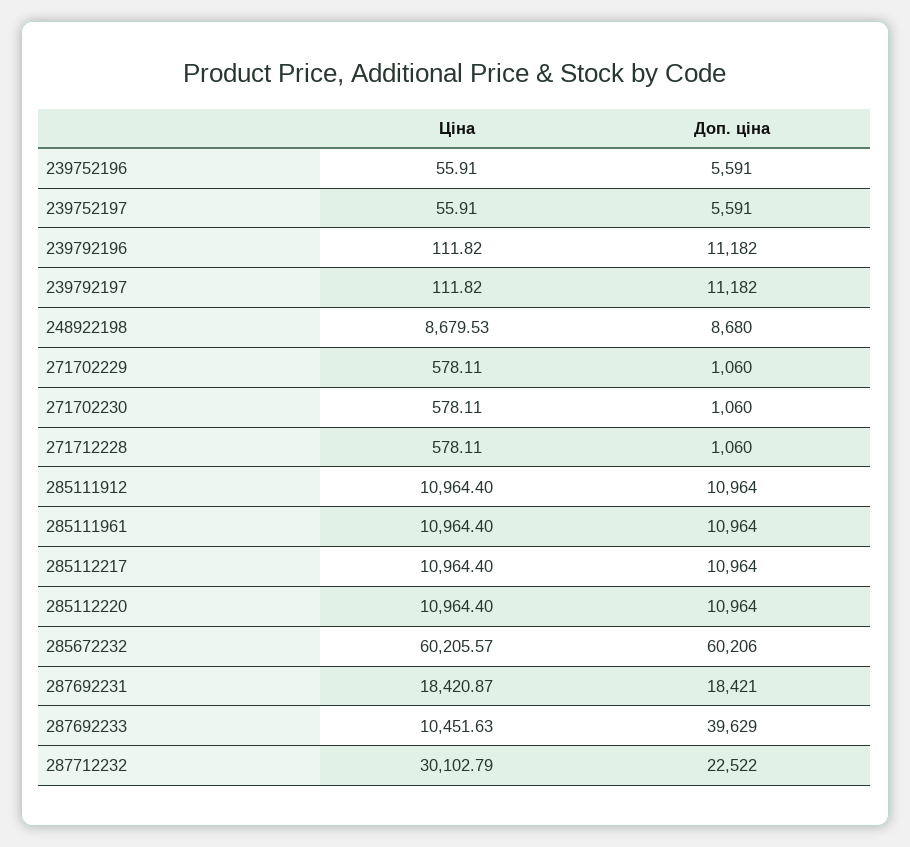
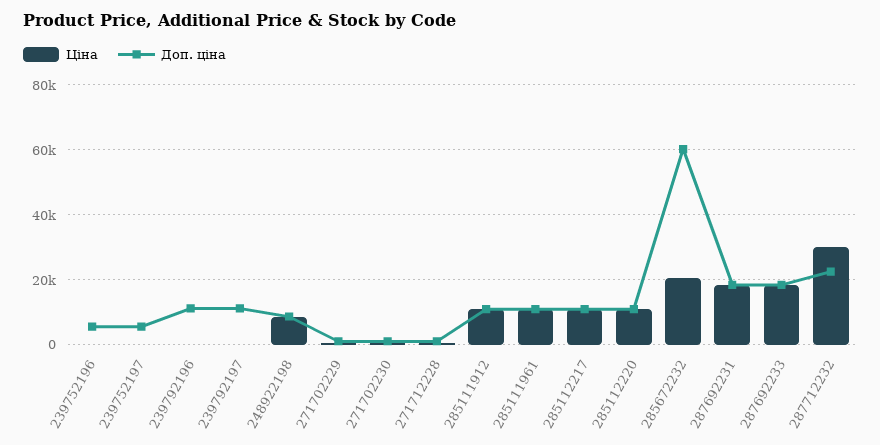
Ціна, 285672232: 60205.57 -> 20000
Ціна, 287692233: 10451.63 -> 18000
Доп. ціна, 287692233: 39629 -> 18000

